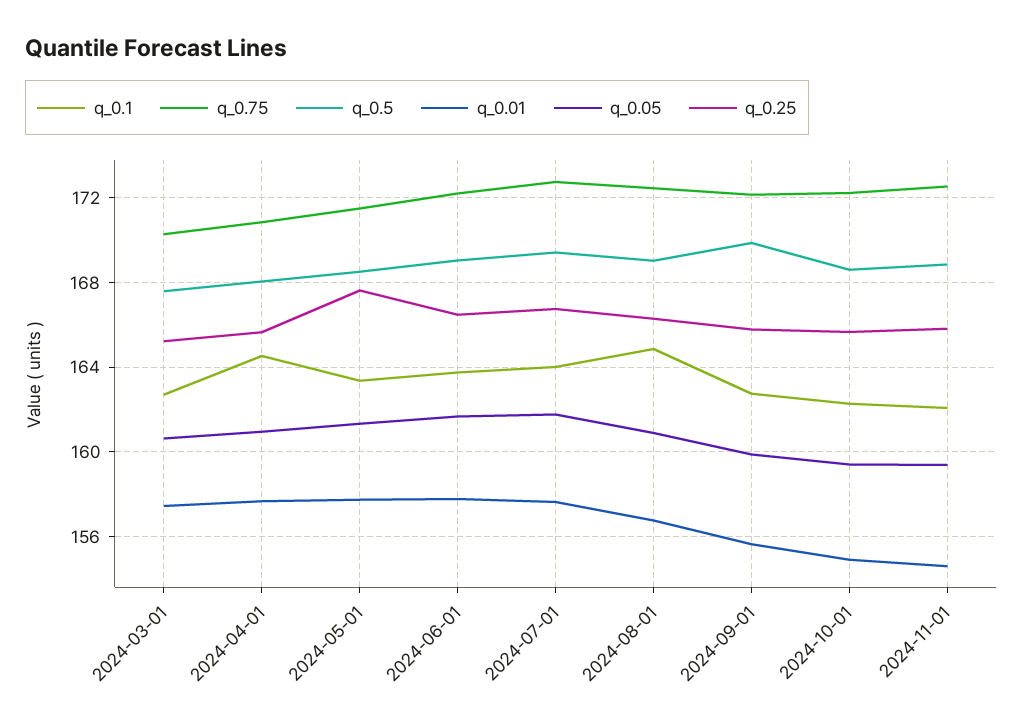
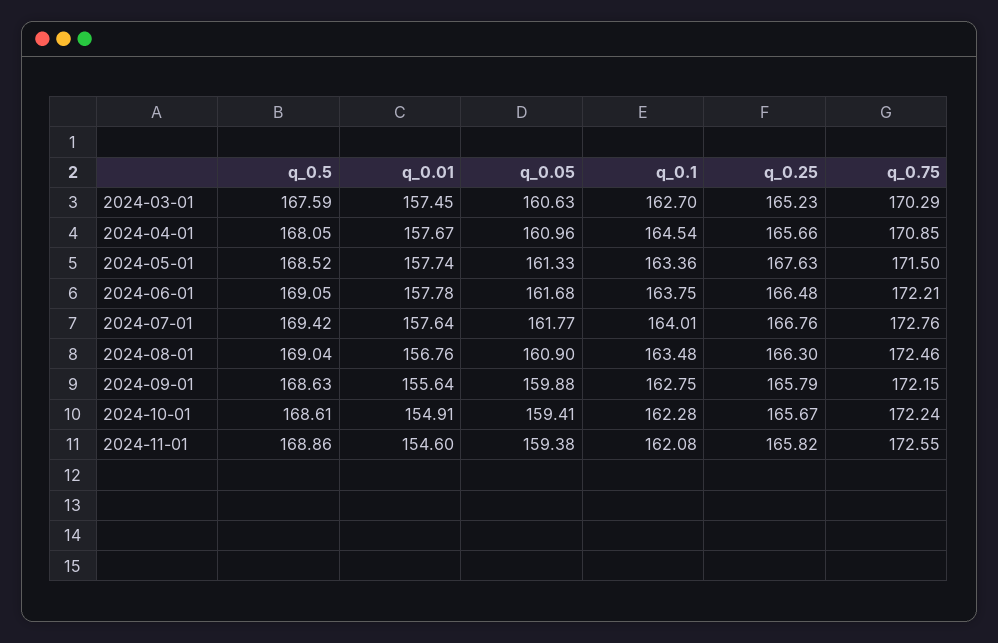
q_0.1, 2024-08-01: 165 -> 163.48
q_0.5, 2024-09-01: 170 -> 168.63

